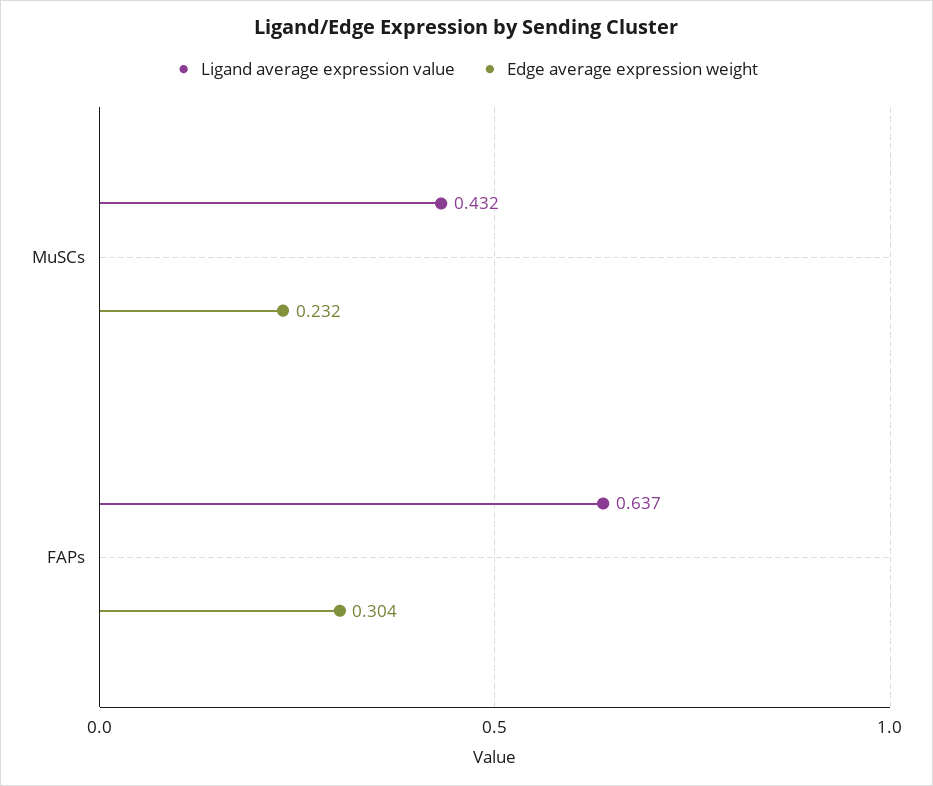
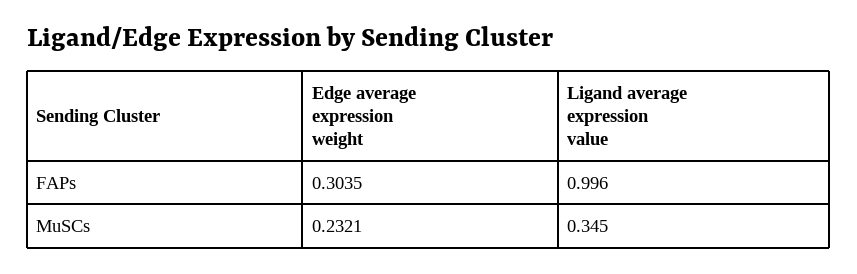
Ligand average expression value, MuSCs: 0.432 -> 0.345
Ligand average expression value, FAPs: 0.637 -> 0.996

